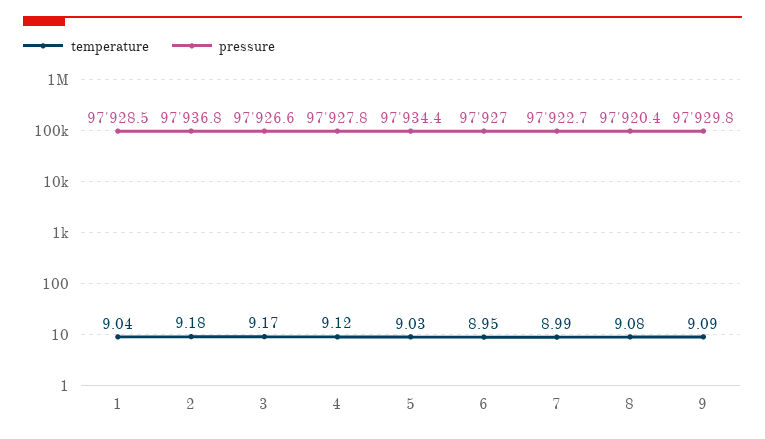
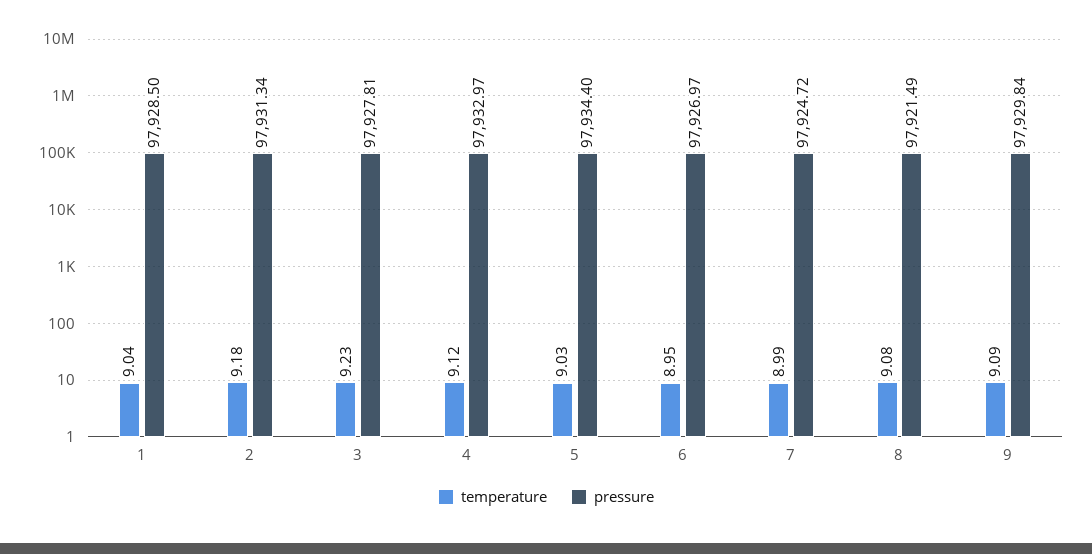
pressure, 2: 97936.8 -> 97931.34
temperature, 3: 9.17 -> 9.23
pressure, 3: 97926.6 -> 97927.81
pressure, 4: 97927.8 -> 97932.97
pressure, 7: 97922.7 -> 97924.72
pressure, 8: 97920.4 -> 97921.49

